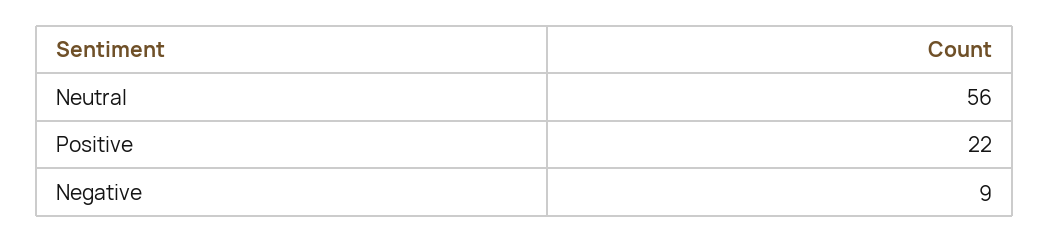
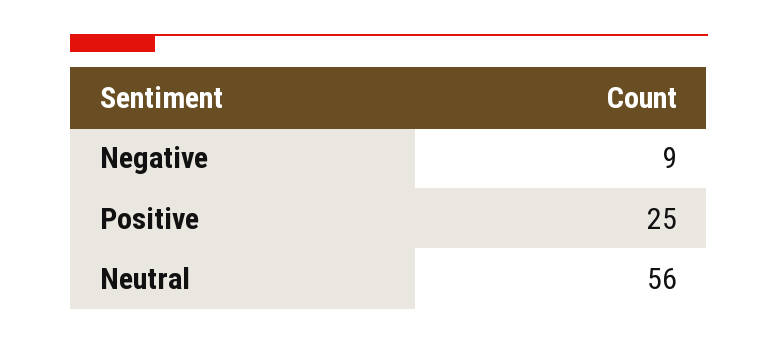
Positive: 22 -> 25

